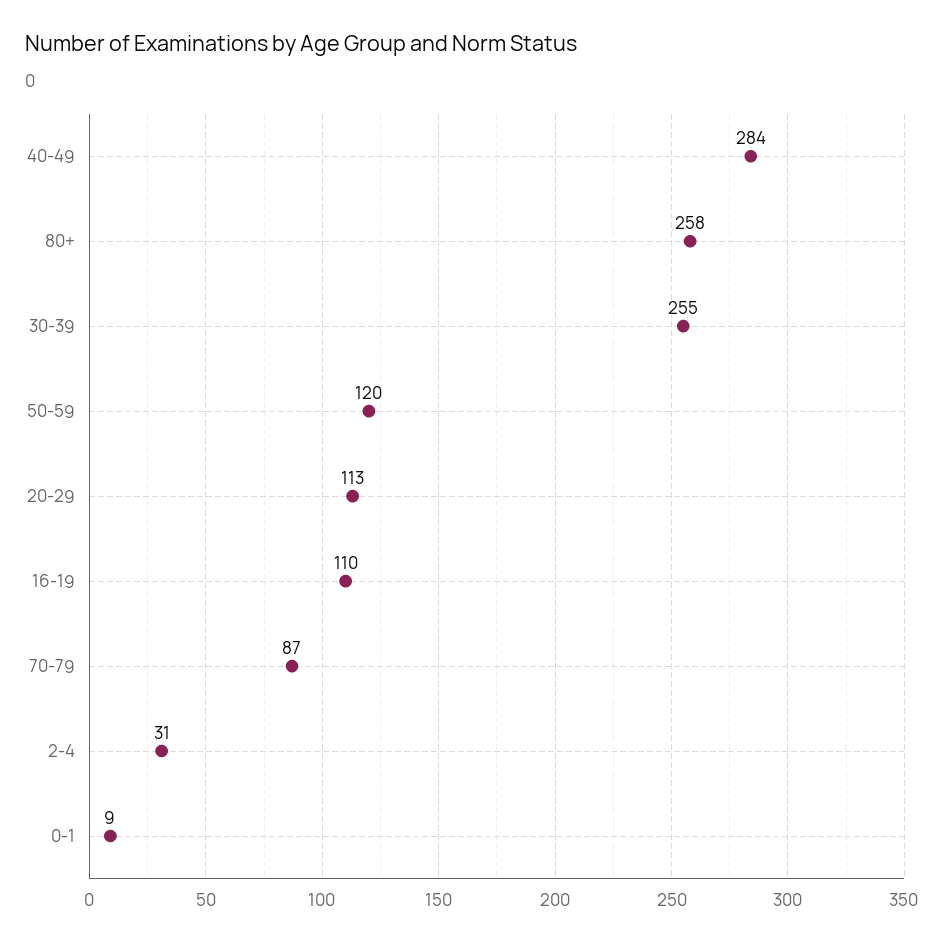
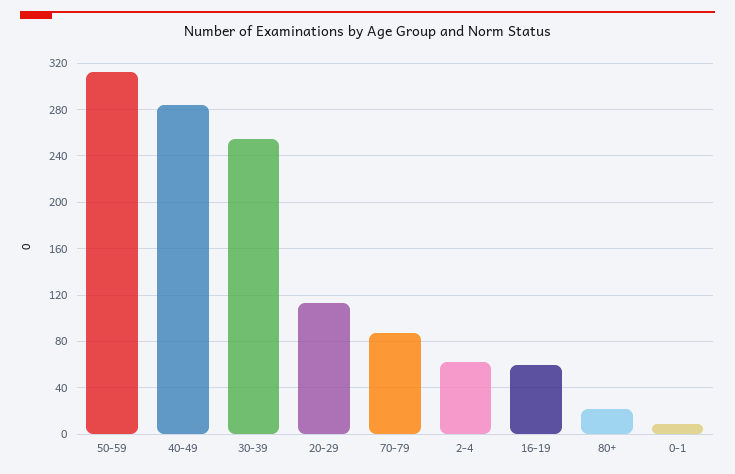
80+: 258 -> 20
50-59: 120 -> 310
16-19: 110 -> 60
2-4: 31 -> 60

